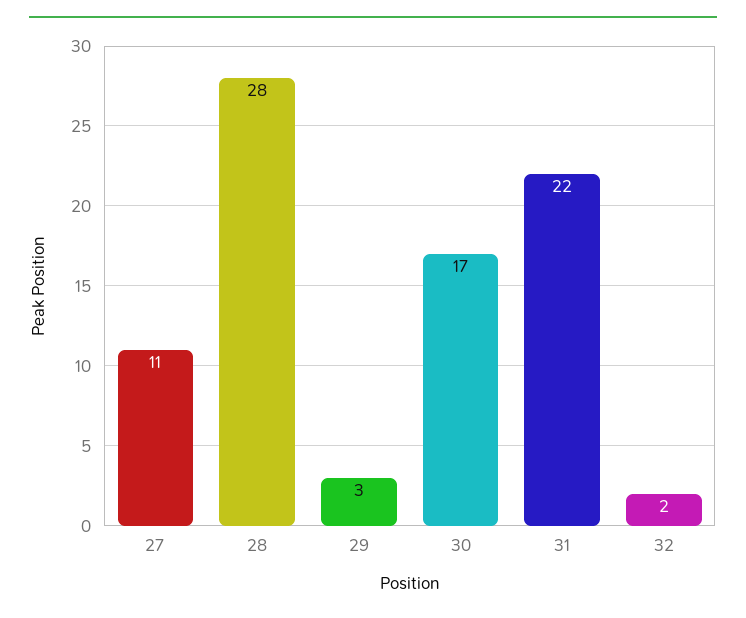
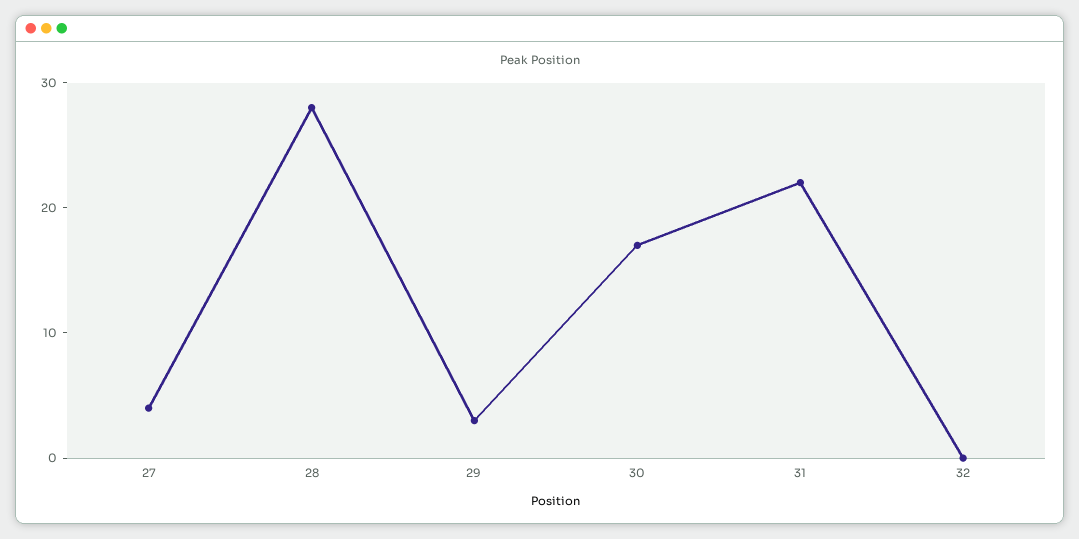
27: 11 -> 4
32: 2 -> 0

